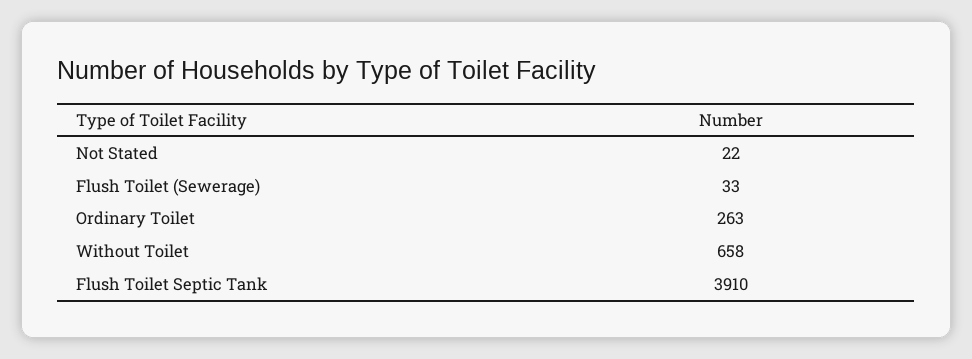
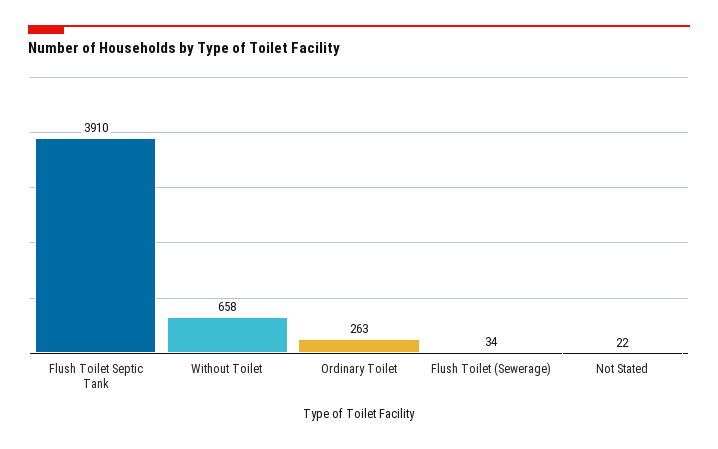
Flush Toilet (Sewerage): 33 -> 34

